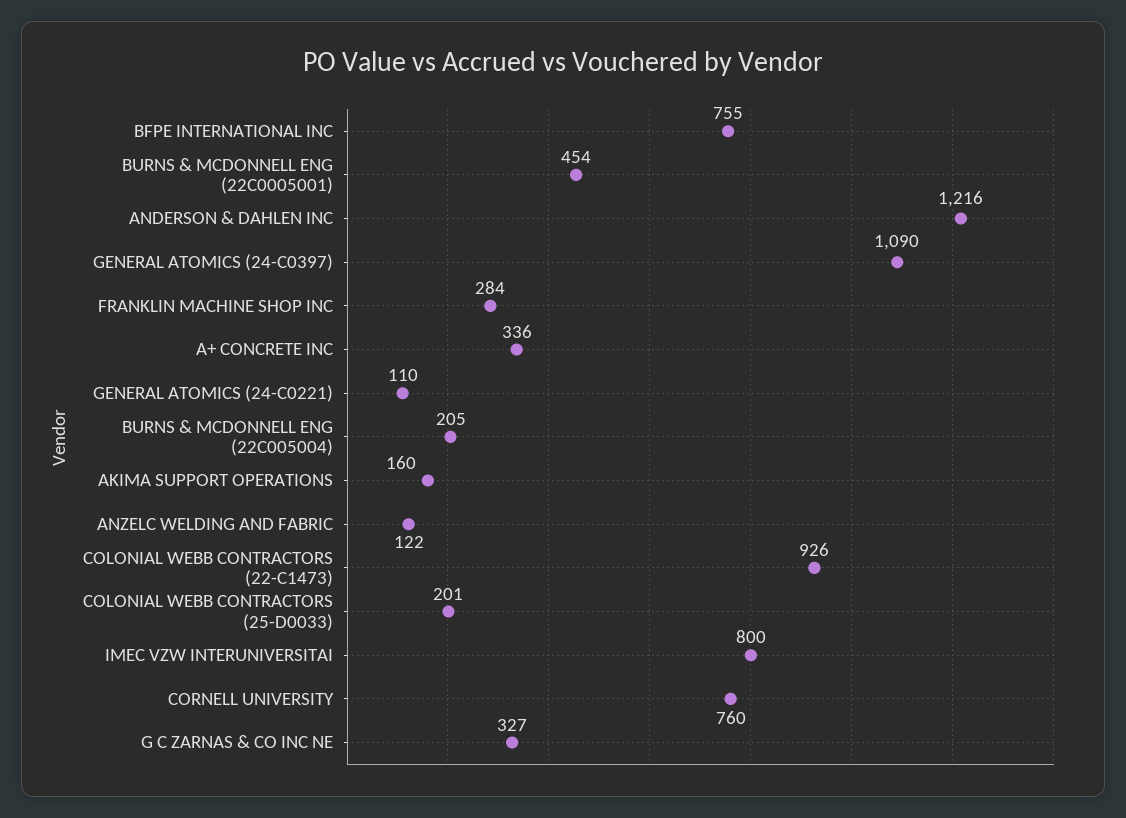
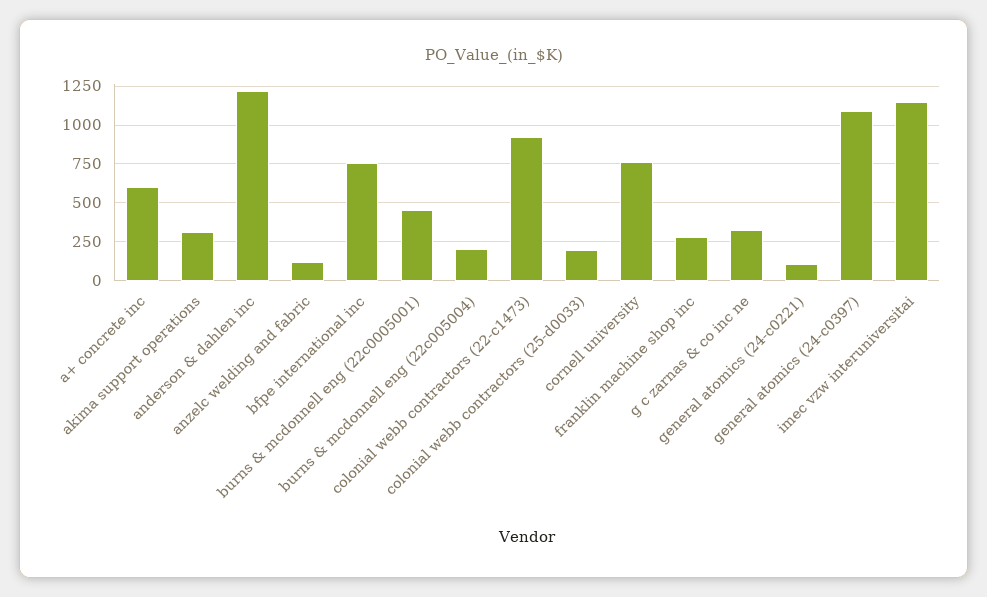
A+ CONCRETE INC: 336 -> 600
AKIMA SUPPORT OPERATIONS: 160 -> 300
IMEC VZW INTERUNIVERSITAI: 800 -> 1150

